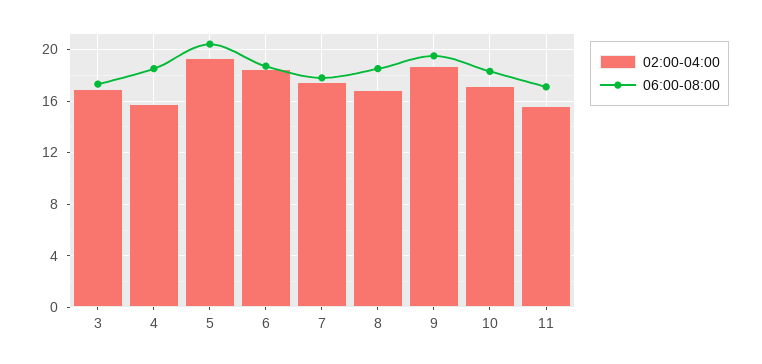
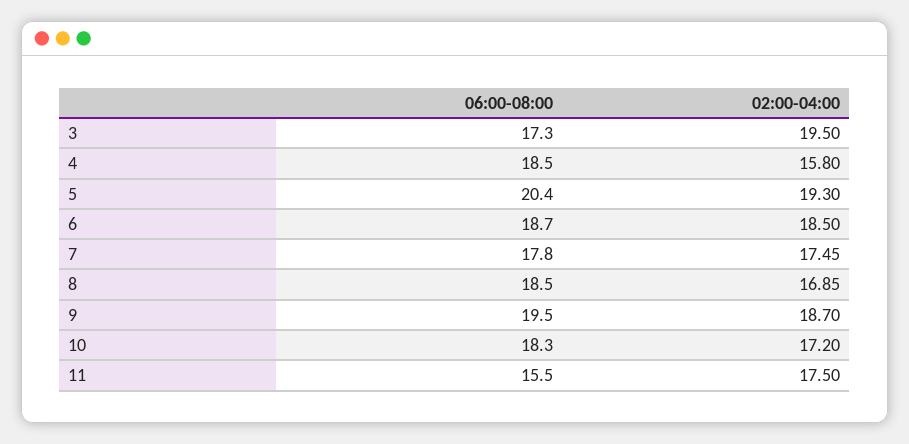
02:00-04:00, 3: 17 -> 19.5
02:00-04:00, 11: 15.5 -> 17.5
06:00-08:00, 11: 17 -> 15.5

